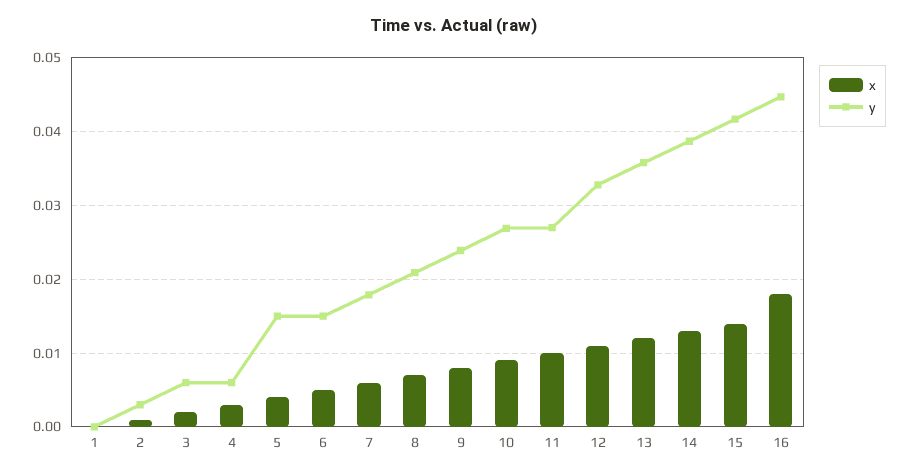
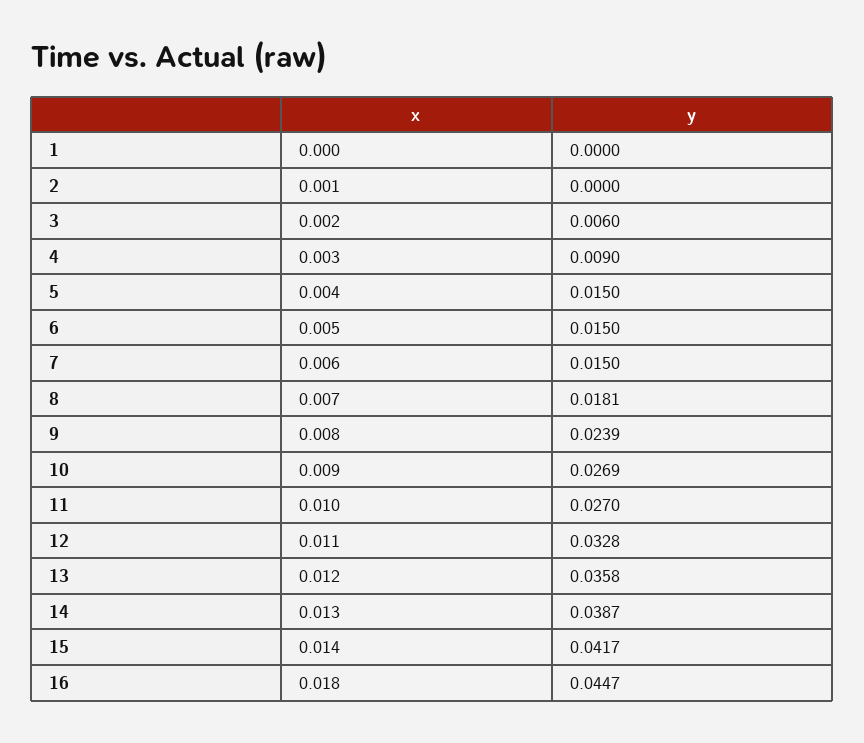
y, 2: 0.003 -> 0
y, 4: 0.006 -> 0.009
y, 7: 0.018 -> 0.015
y, 8: 0.021 -> 0.0181

